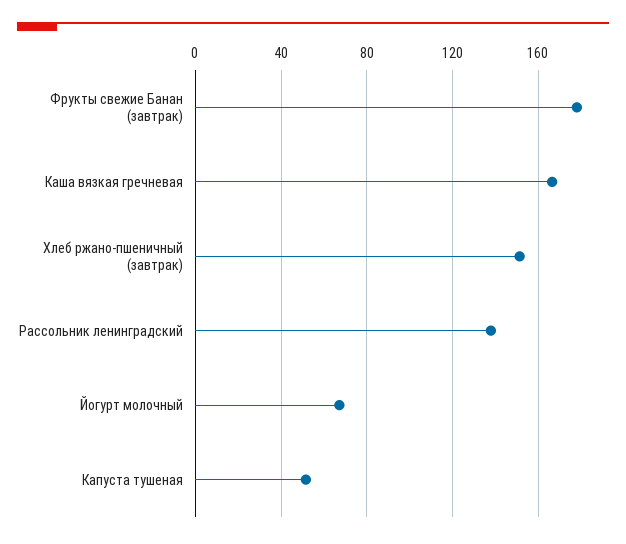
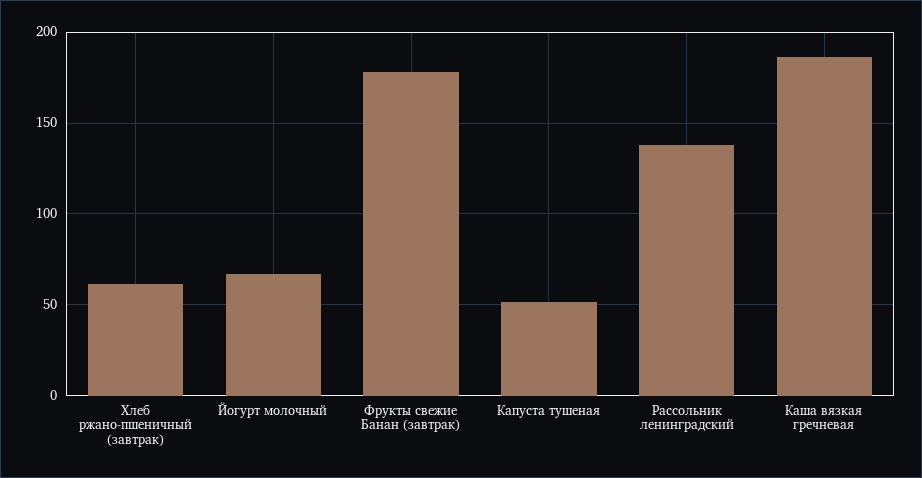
Каша вязкая гречневая: 165 -> 185
Хлеб ржано-пшеничный (завтрак): 150 -> 60

